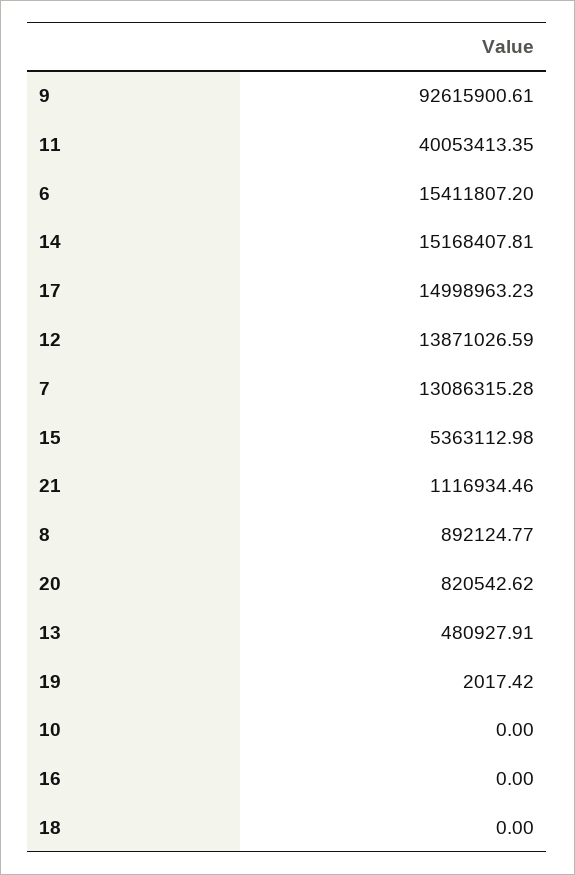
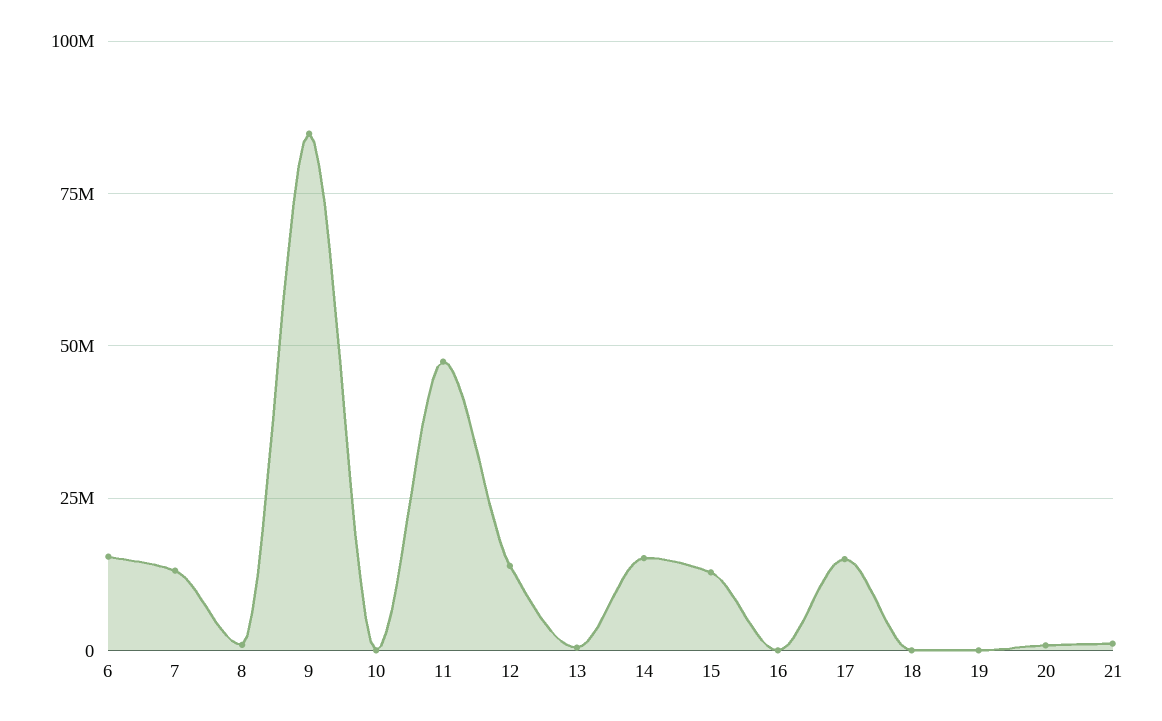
9: 92615900.61 -> 85000000
11: 40053413.35 -> 47500000
15: 5363112.98 -> 12500000

